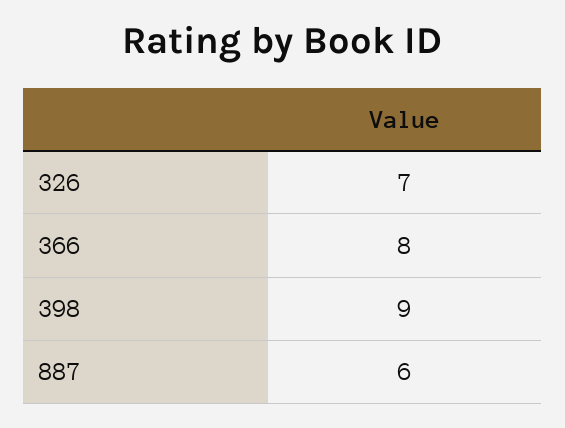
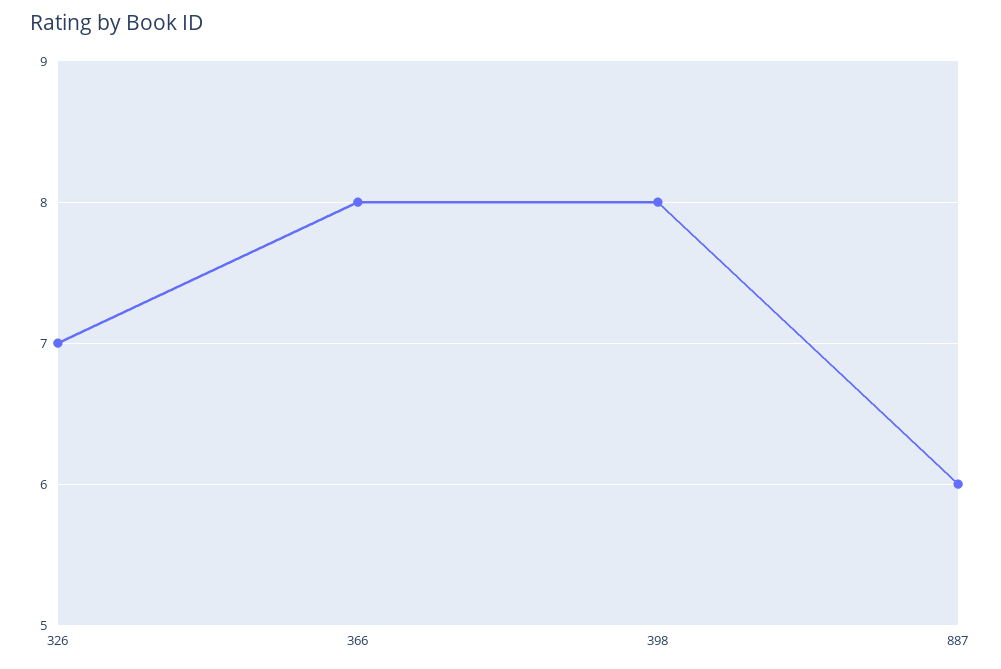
398: 9 -> 8

